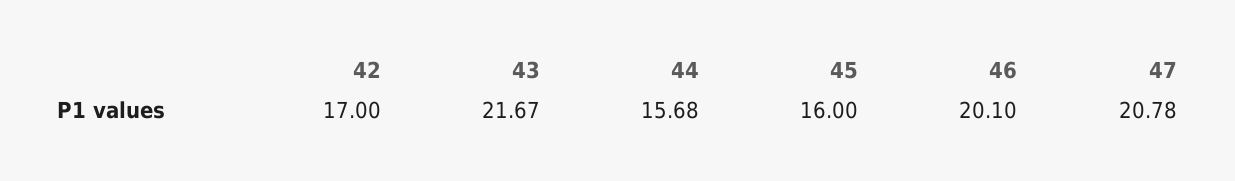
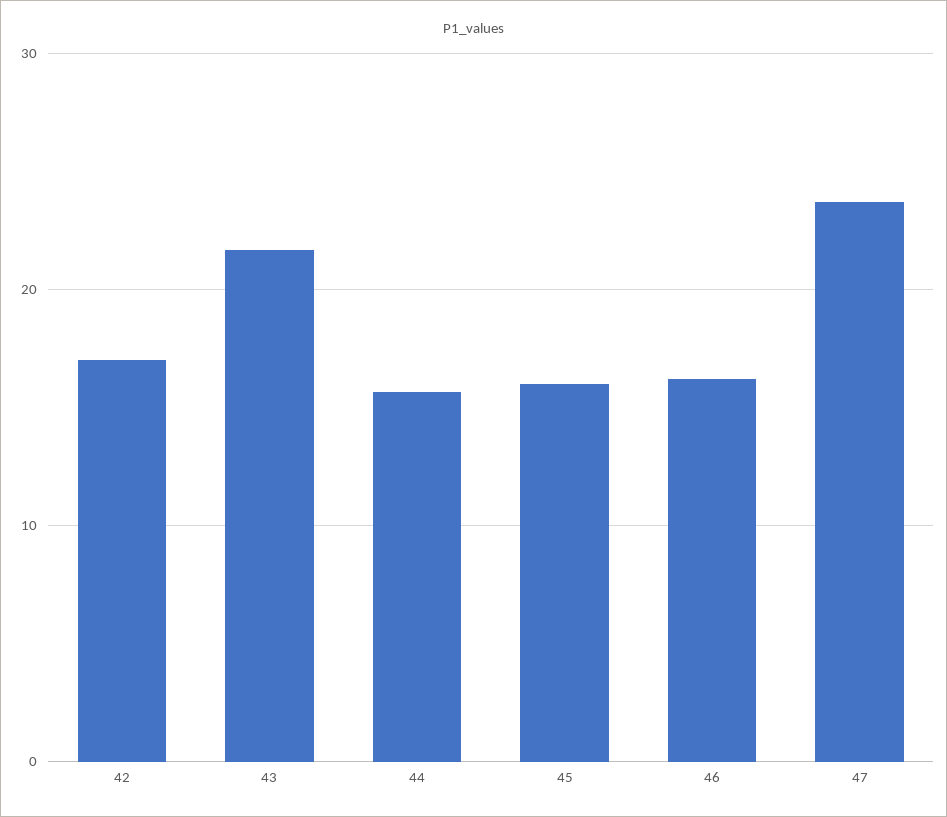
46: 20.1 -> 16
47: 20.78 -> 24

